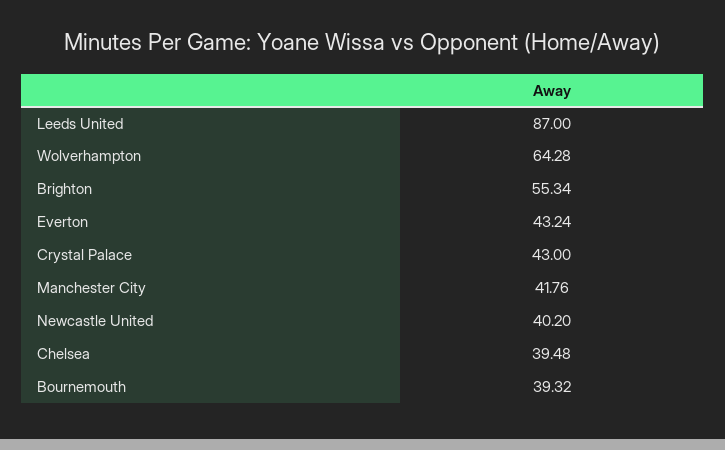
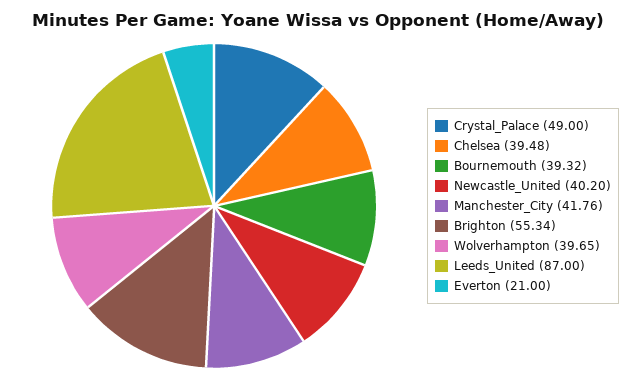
Wolverhampton: 64.28 -> 39.65
Everton: 43.24 -> 21
Crystal Palace: 43 -> 49

